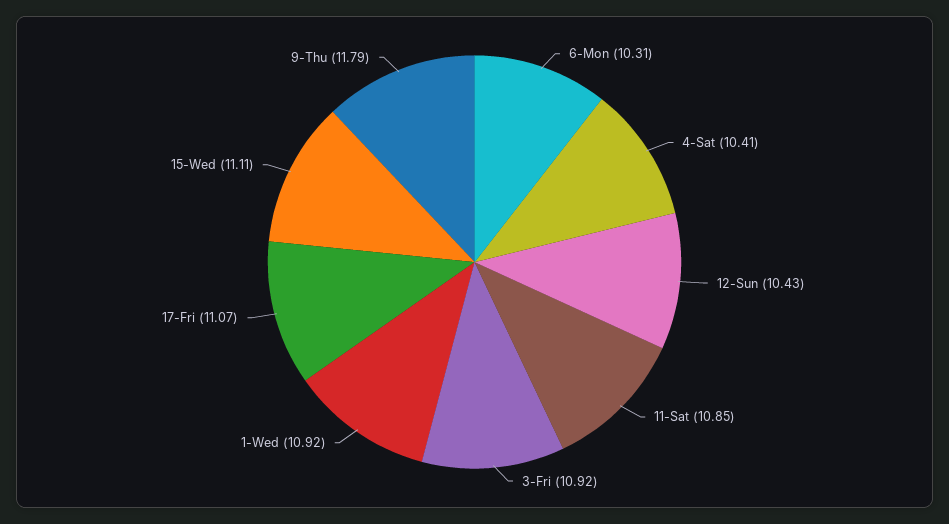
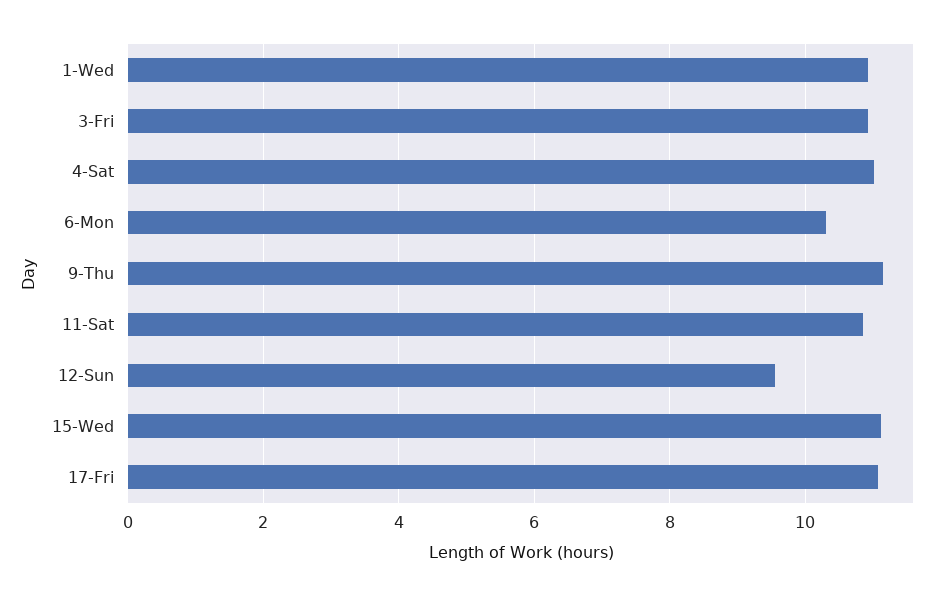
4-Sat: 10.41 -> 11
12-Sun: 10.43 -> 9.6
9-Thu: 11.79 -> 11.2

